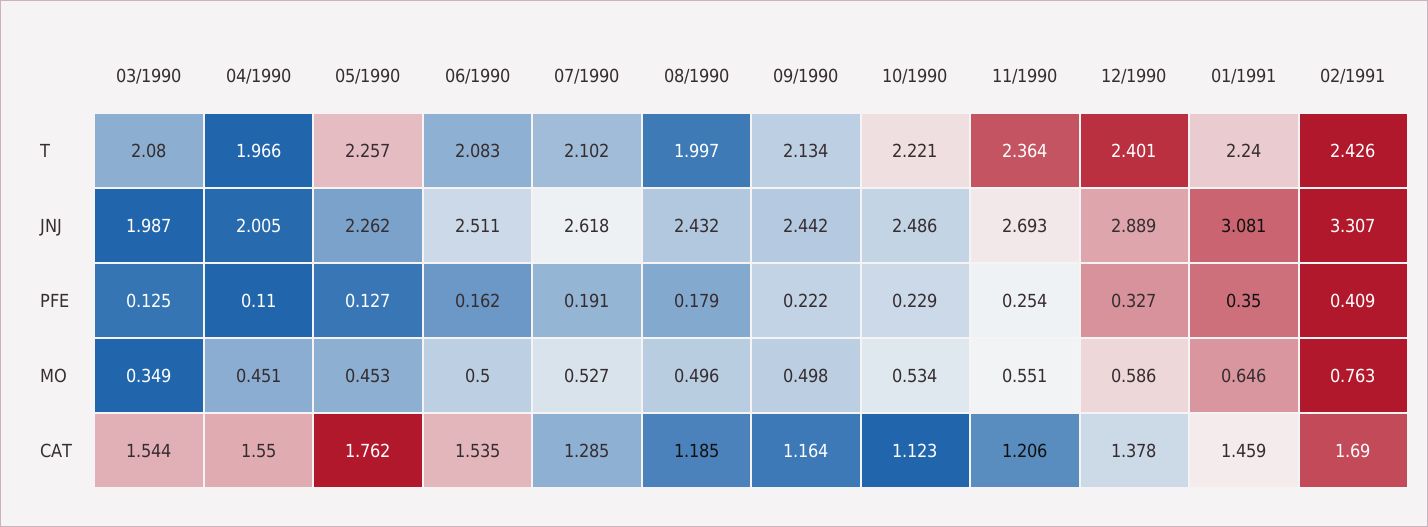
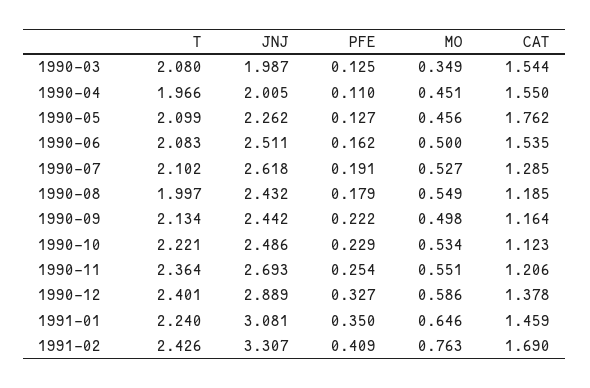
05/1990, T: 2.257 -> 2.099
05/1990, MO: 0.453 -> 0.456
08/1990, MO: 0.496 -> 0.549

